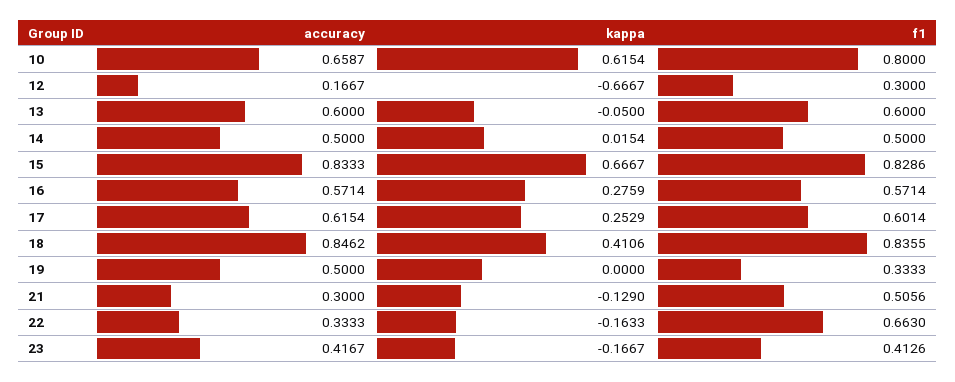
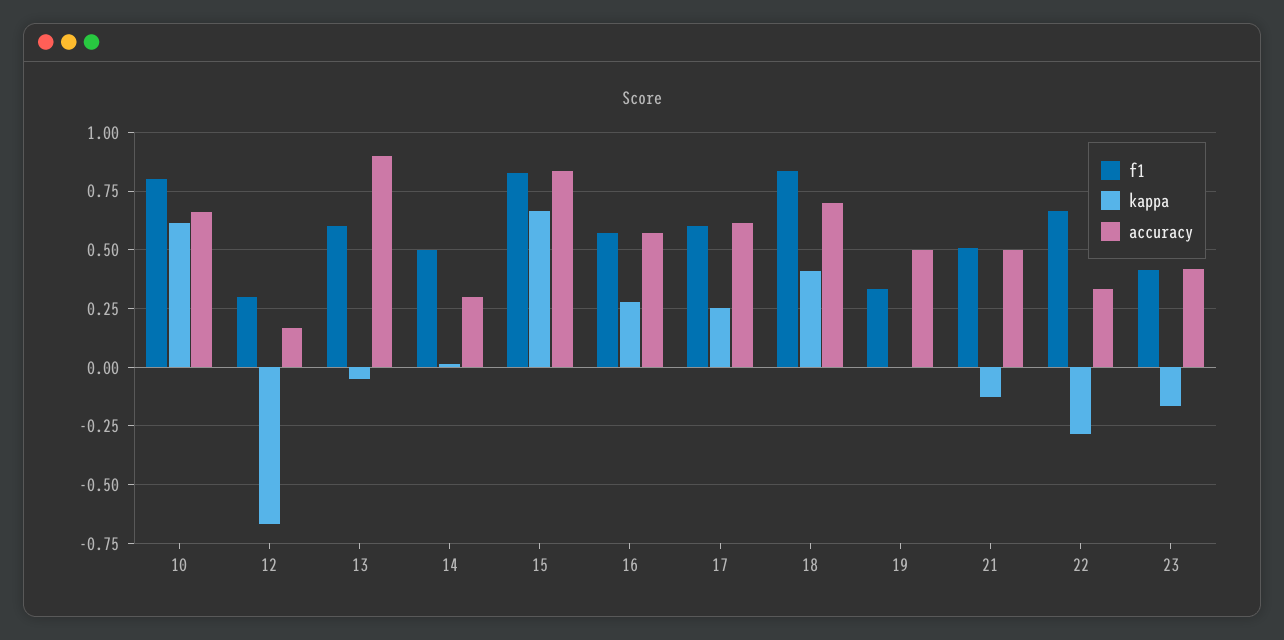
accuracy, 13: 0.6 -> 0.9
accuracy, 14: 0.5 -> 0.3
accuracy, 18: 0.8462 -> 0.7
accuracy, 21: 0.3 -> 0.5
kappa, 22: -0.1633 -> -0.3

